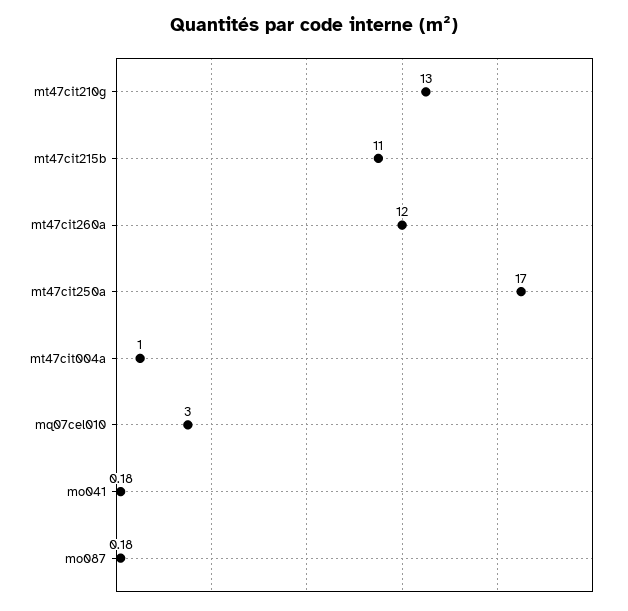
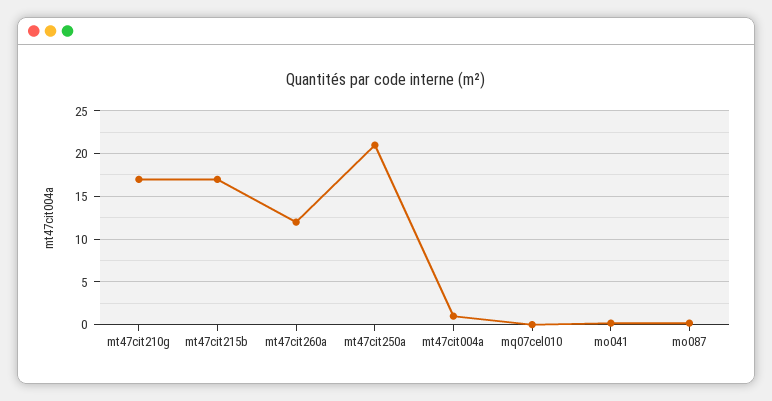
mt47cit210g: 13 -> 17
mt47cit215b: 11 -> 17
mt47cit250a: 17 -> 21
mq07cel010: 3 -> 0

